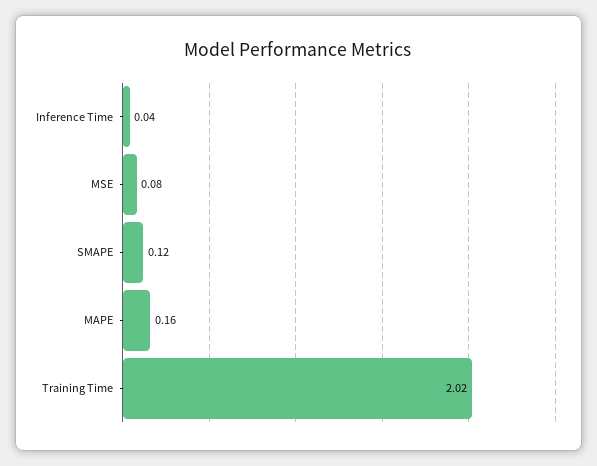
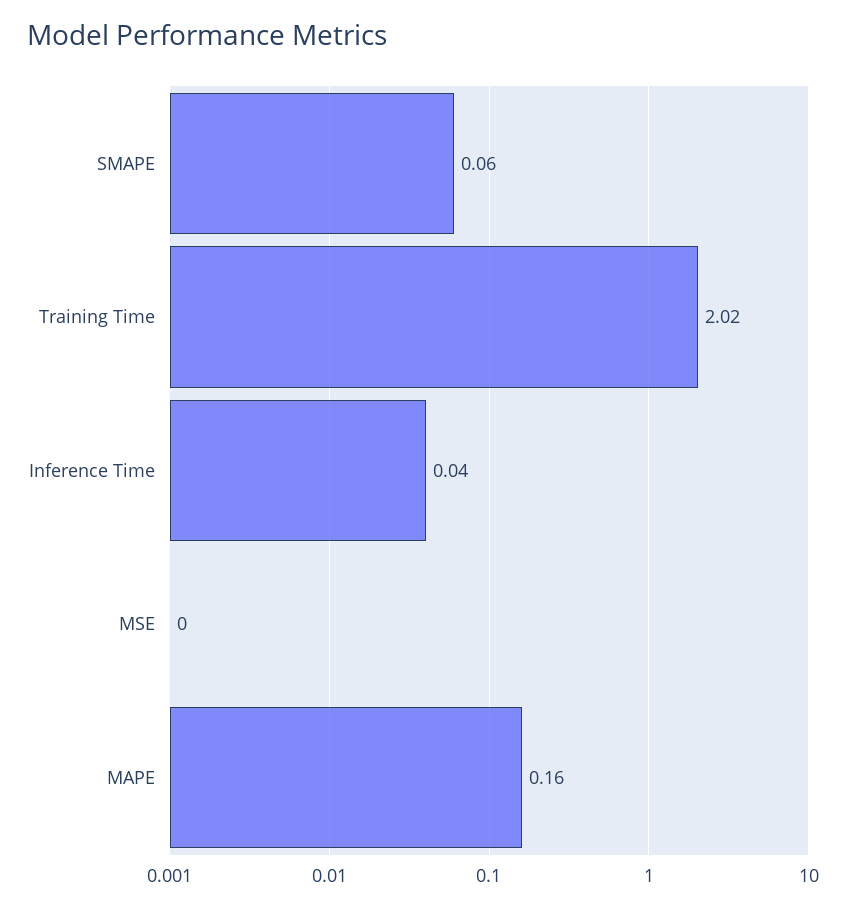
MSE: 0.08 -> 0
SMAPE: 0.12 -> 0.06

